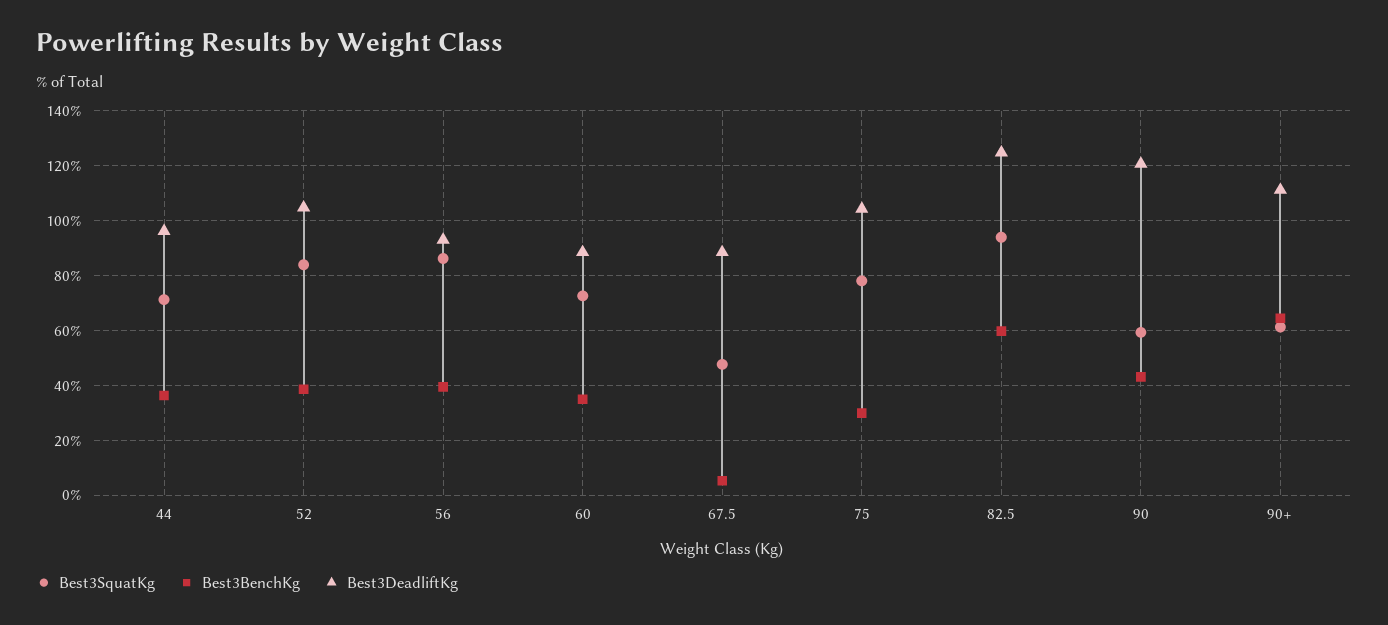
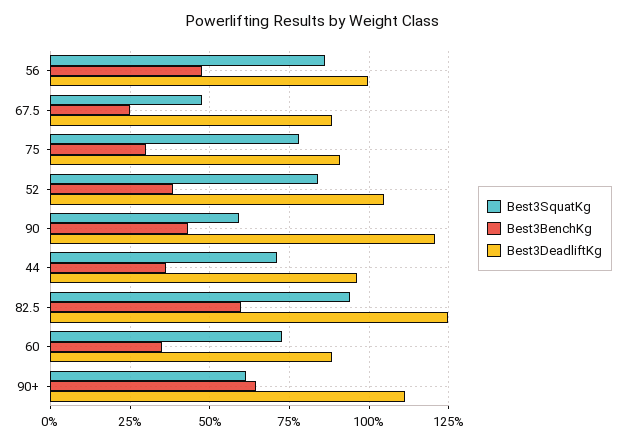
Best3BenchKg, 56: 40 -> 47.5
Best3DeadliftKg, 56: 92.5 -> 100
Best3BenchKg, 67.5: 5 -> 25
Best3DeadliftKg, 75: 105 -> 90

